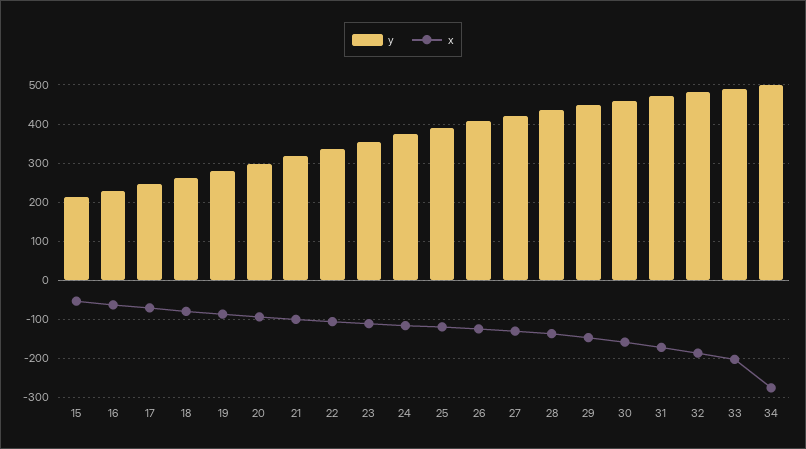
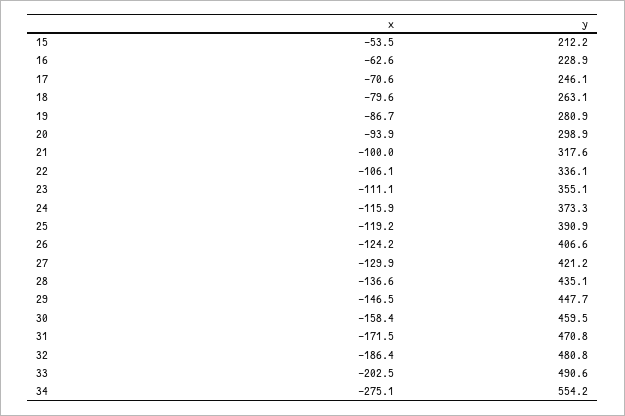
y, 34: 500 -> 554.2

